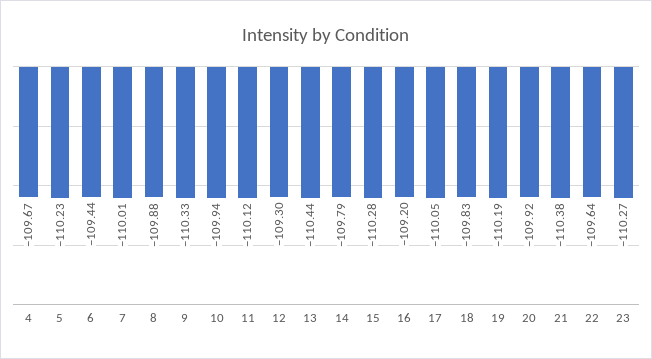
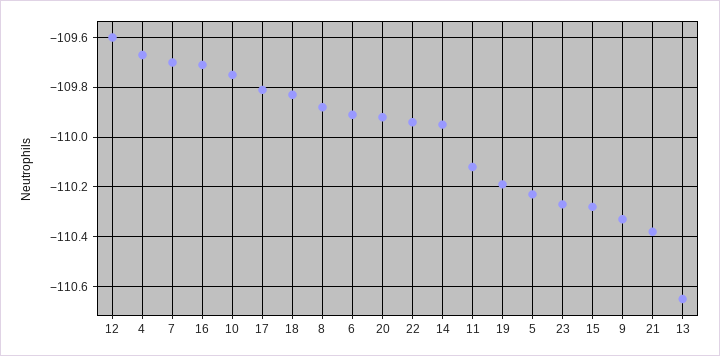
6: -109.44 -> -109.9
7: -110.01 -> -109.7
10: -109.94 -> -109.75
12: -109.3 -> -109.6
13: -110.44 -> -110.65
14: -109.79 -> -109.95
16: -109.2 -> -109.7
17: -110.05 -> -109.8
22: -109.64 -> -109.95

